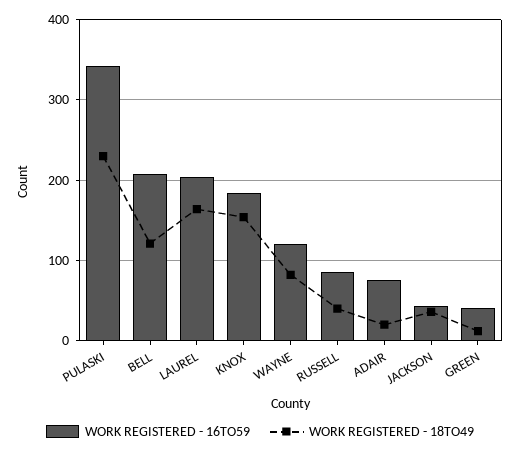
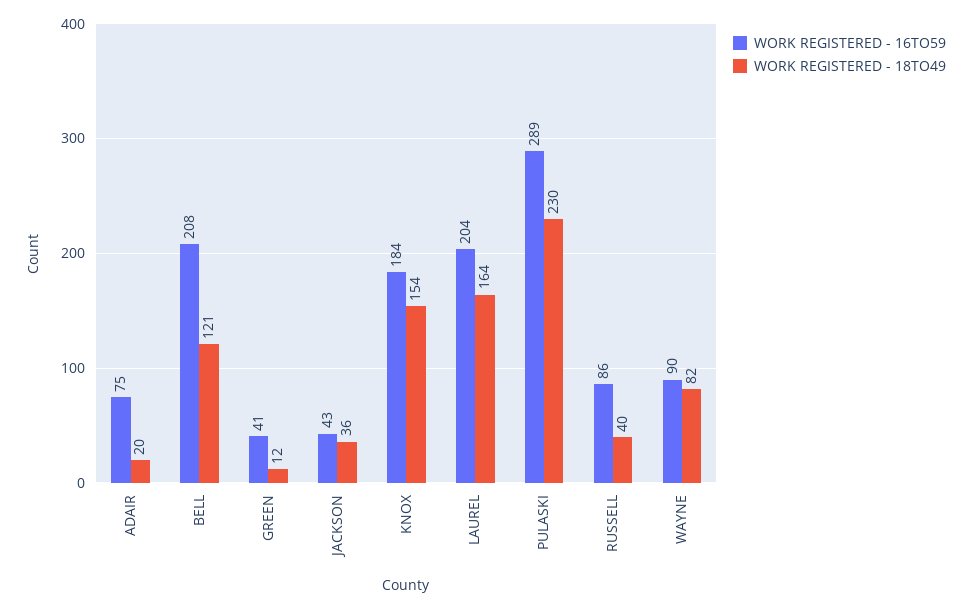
WORK REGISTERED - 16TO59, PULASKI: 340 -> 289
WORK REGISTERED - 16TO59, WAYNE: 120 -> 90

